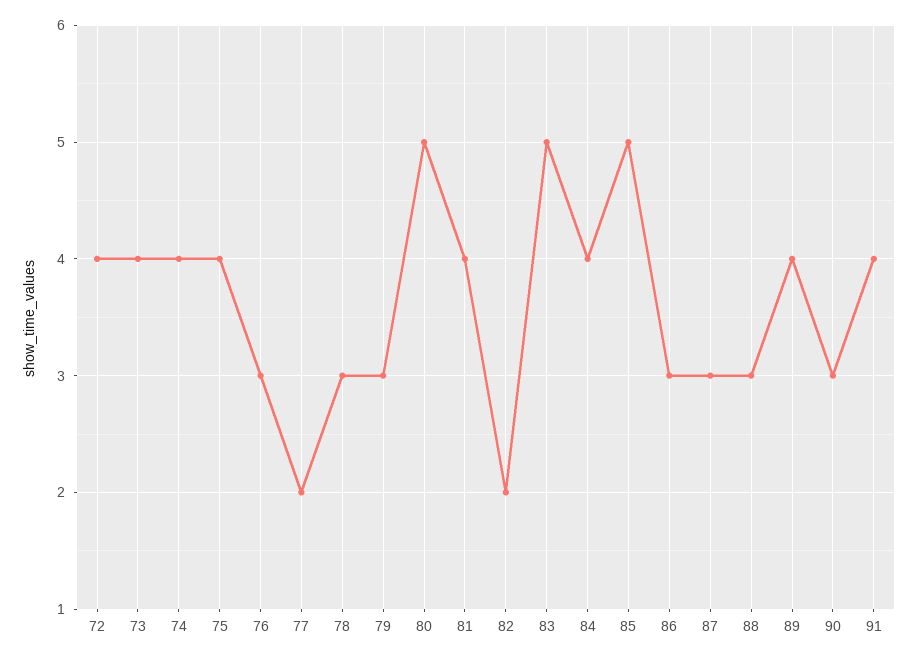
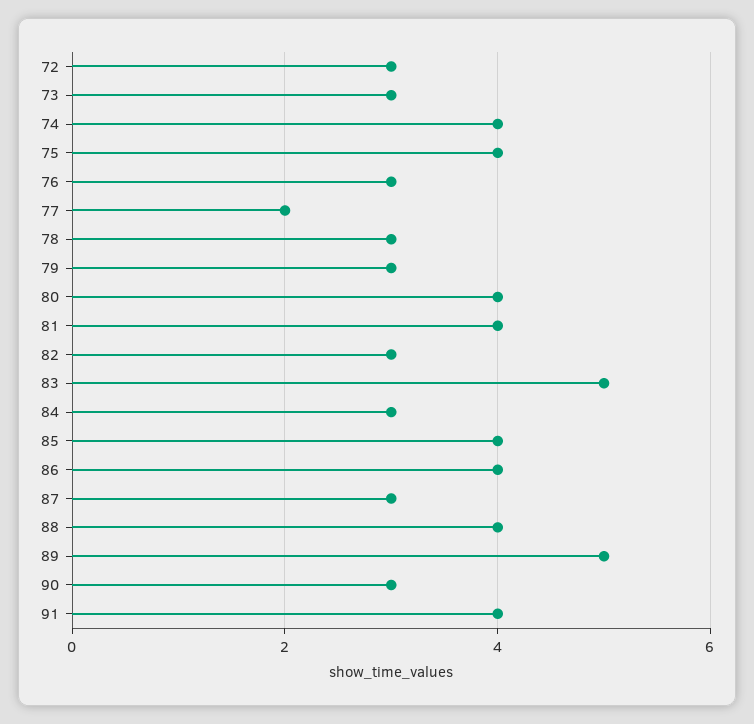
72: 4 -> 3
73: 4 -> 3
80: 5 -> 4
82: 2 -> 3
84: 4 -> 3
85: 5 -> 4
86: 3 -> 4
88: 3 -> 4
89: 4 -> 5

